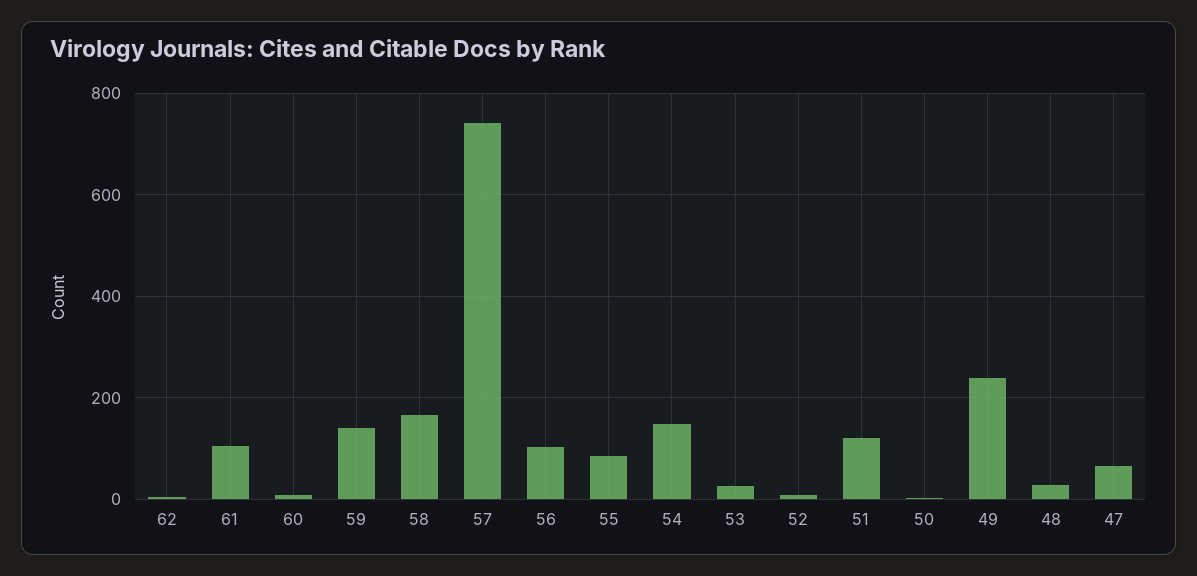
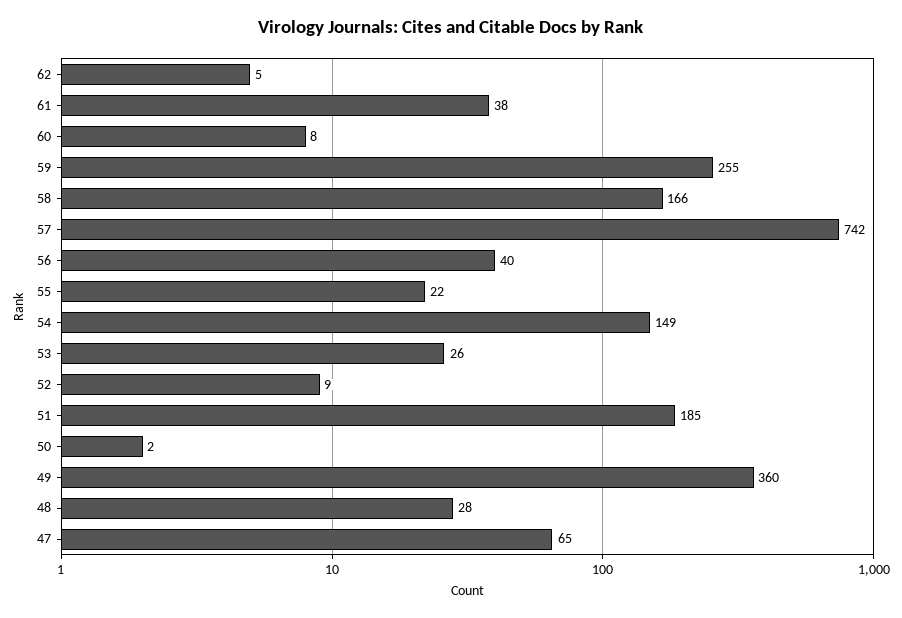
61: 100 -> 38
59: 140 -> 255
56: 100 -> 40
55: 80 -> 22
51: 120 -> 185
49: 240 -> 360

